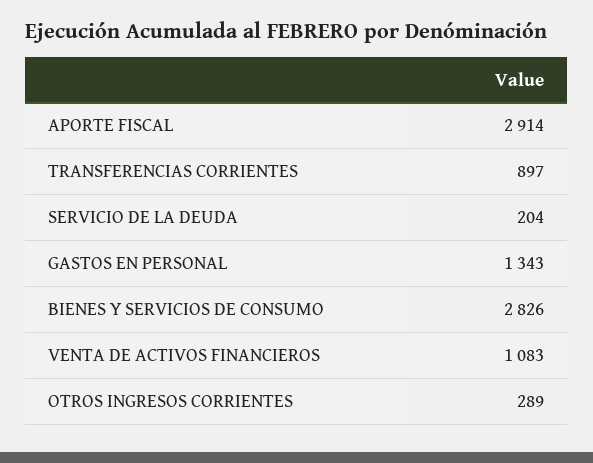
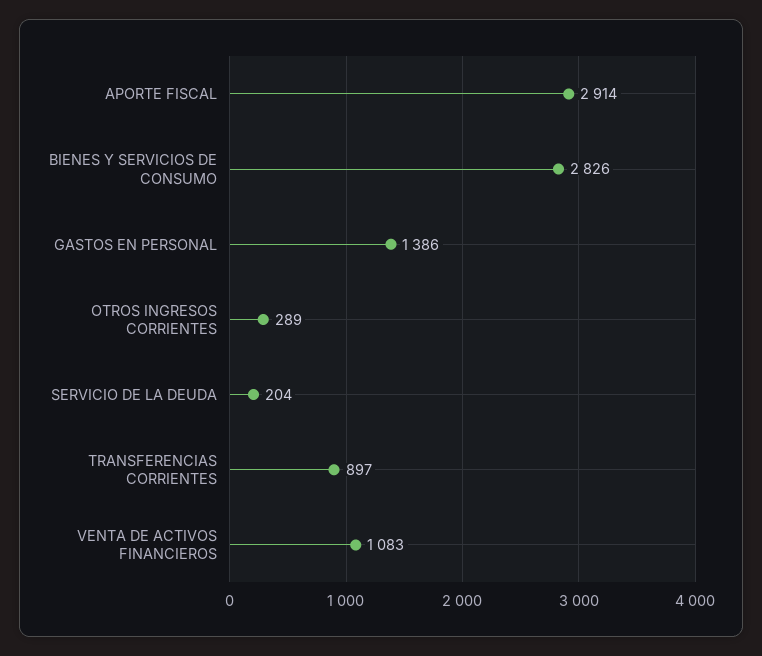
GASTOS EN PERSONAL: 1343 -> 1386

